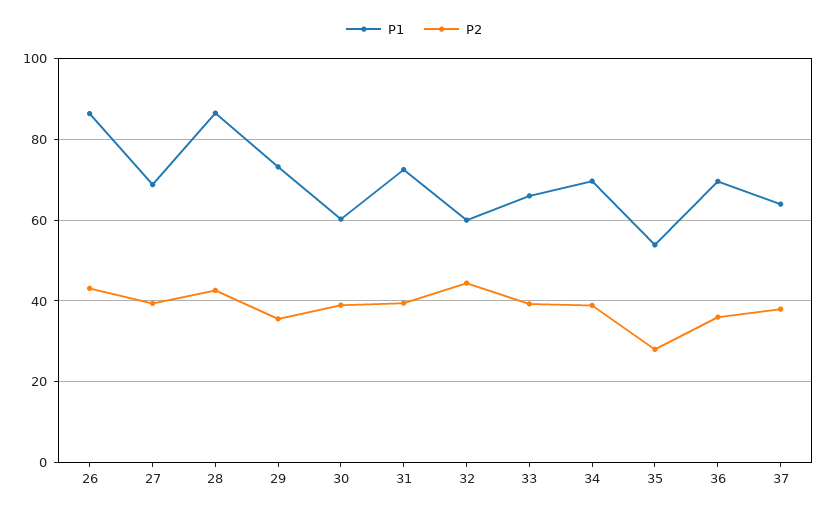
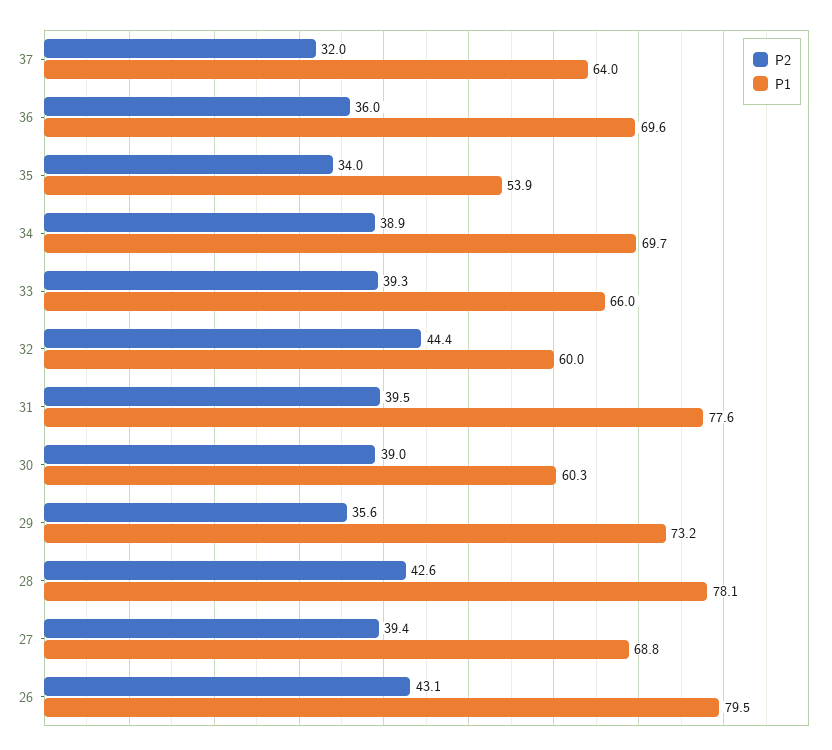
P1, 26: 86 -> 79.5
P1, 28: 86 -> 78.1
P1, 31: 72 -> 77.6
P2, 35: 28 -> 34
P2, 37: 38 -> 32

